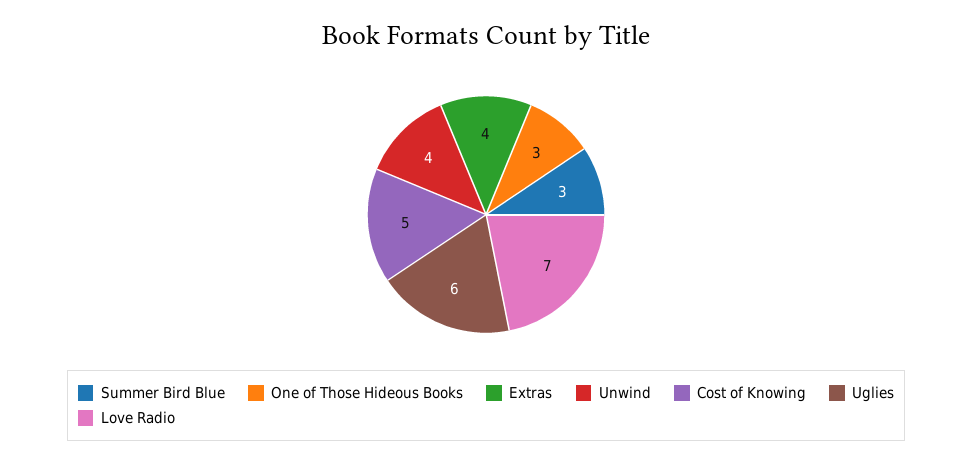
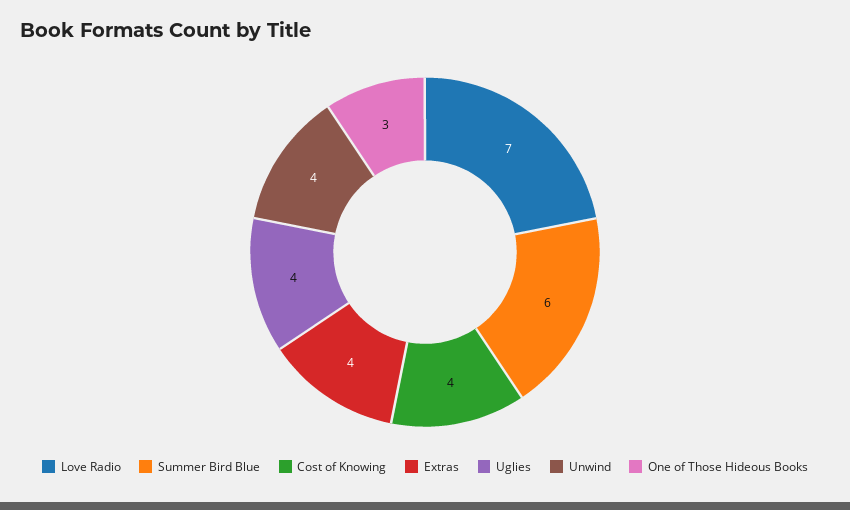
Summer Bird Blue: 3 -> 6
Cost of Knowing: 5 -> 4
Uglies: 6 -> 4

